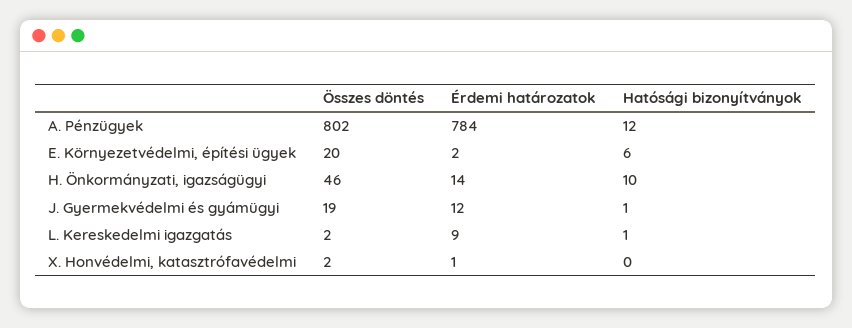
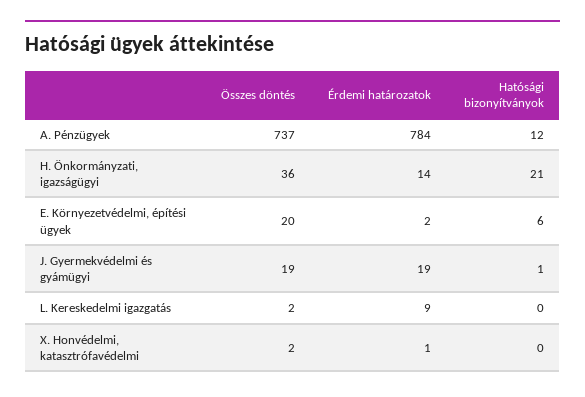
Összes döntés, A. Pénzügyek: 802 -> 737
Összes döntés, H. Önkormányzati, igazságügyi: 46 -> 36
Hatósági bizonyítványok, H. Önkormányzati, igazságügyi: 10 -> 21
Érdemi határozatok, J. Gyermekvédelmi és gyámügyi: 12 -> 19
Hatósági bizonyítványok, L. Kereskedelmi igazgatás: 1 -> 0

